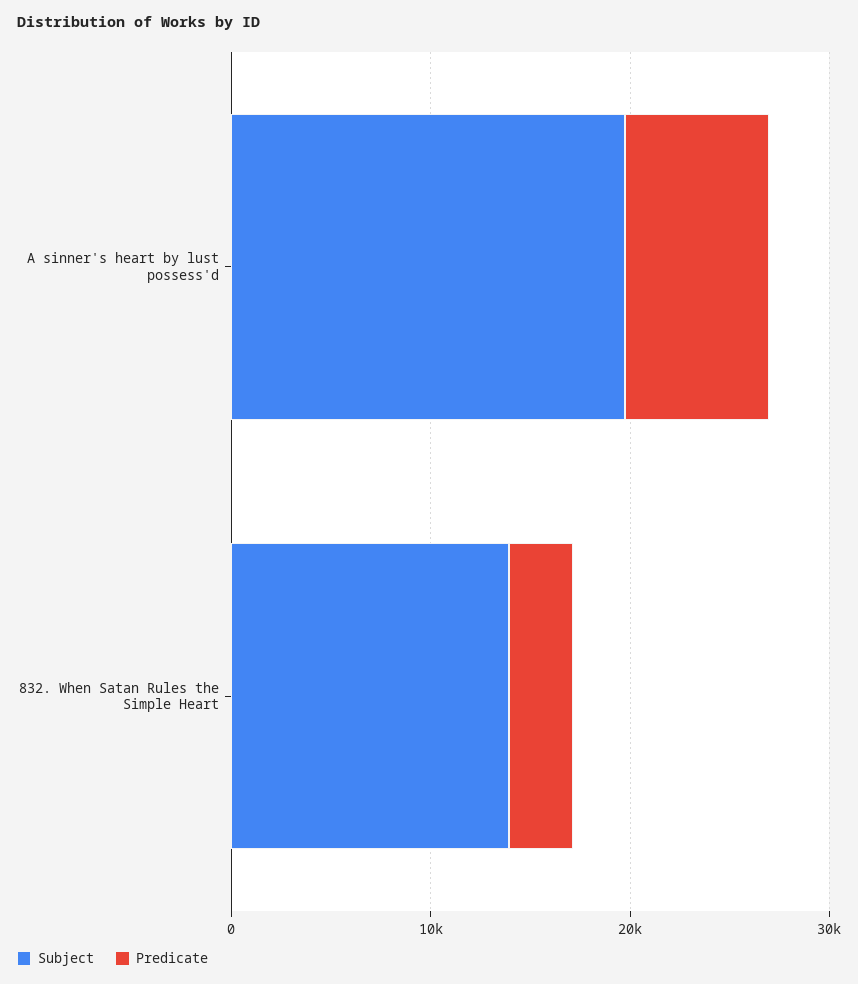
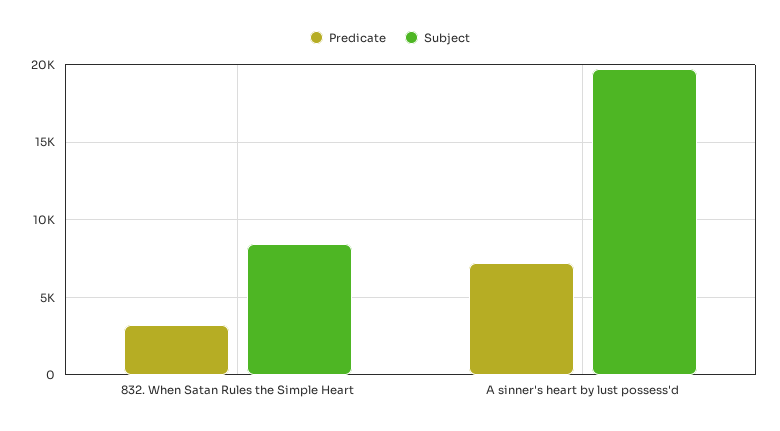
Subject, 832. When Satan Rules the Simple Heart: 14000 -> 8500

